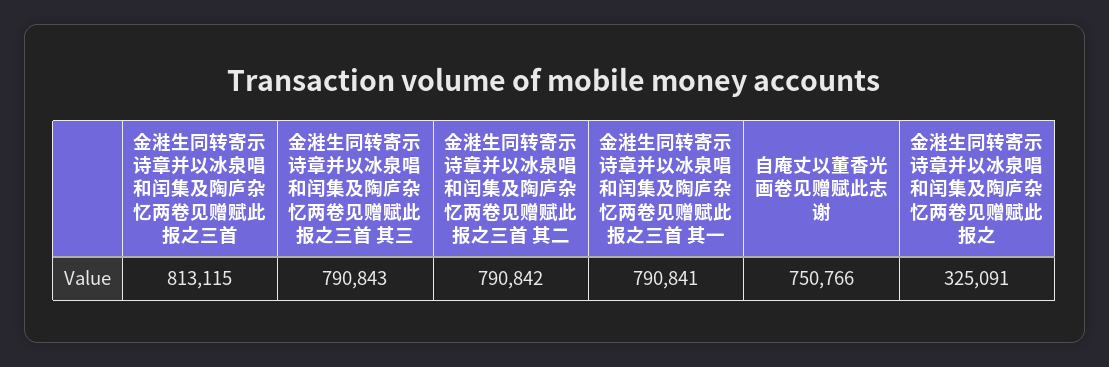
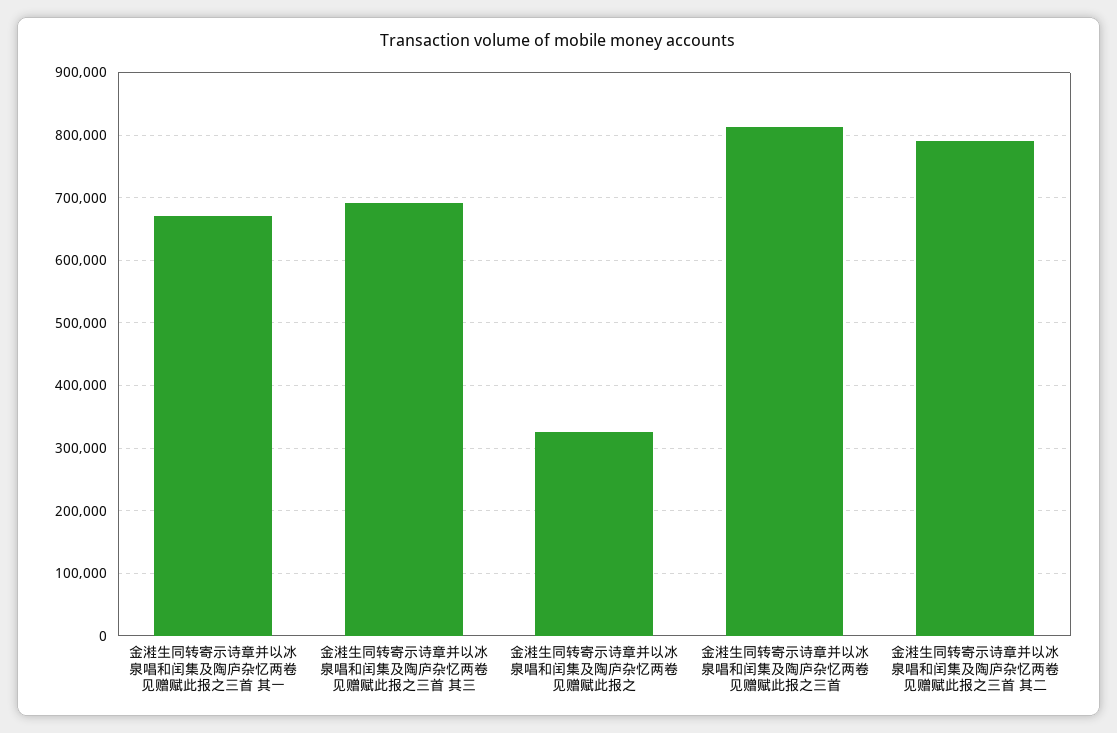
金溎生同转寄示诗章并以冰泉唱和闰集及陶庐杂忆两卷见赠赋此报之三首 其三: 790843 -> 690000
金溎生同转寄示诗章并以冰泉唱和闰集及陶庐杂忆两卷见赠赋此报之三首 其一: 790841 -> 670000
自庵丈以董香光画卷见赠赋此志谢: 750766 -> none

